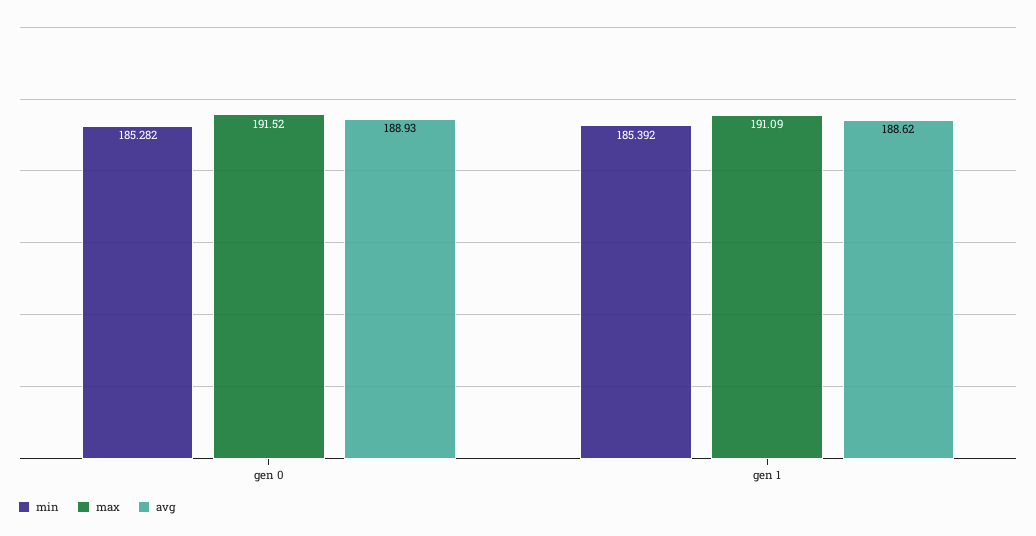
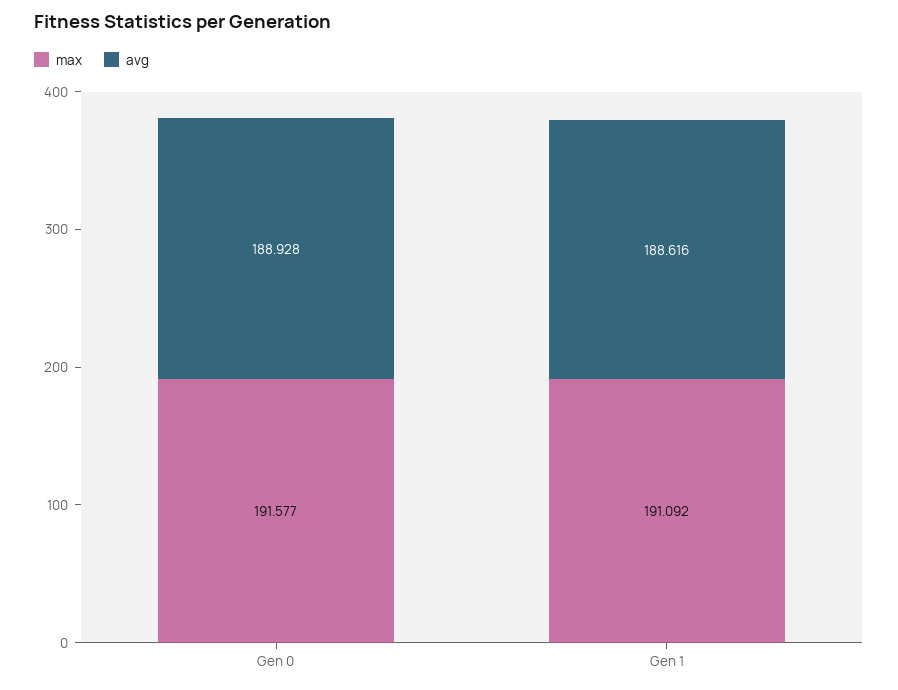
min, gen 0: 185.282 -> none
max, gen 0: 191.52 -> 191.577
min, gen 1: 185.392 -> none

